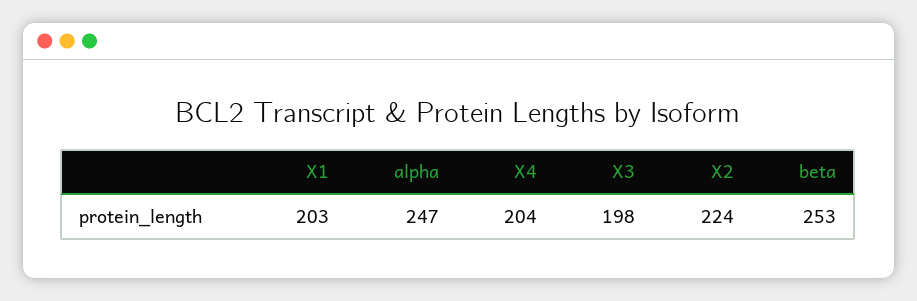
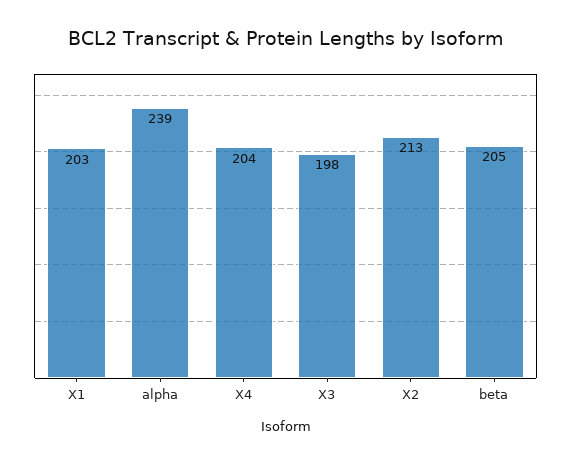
alpha: 247 -> 239
X2: 224 -> 213
beta: 253 -> 205

